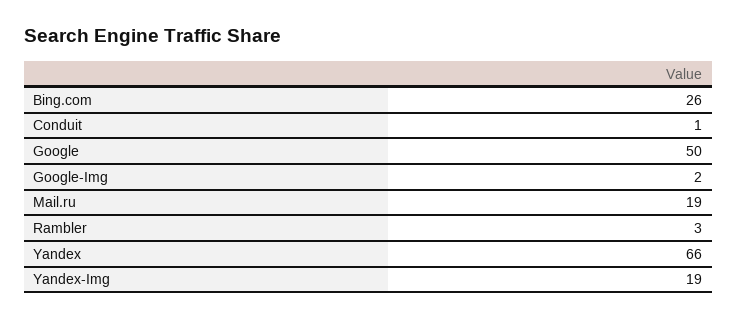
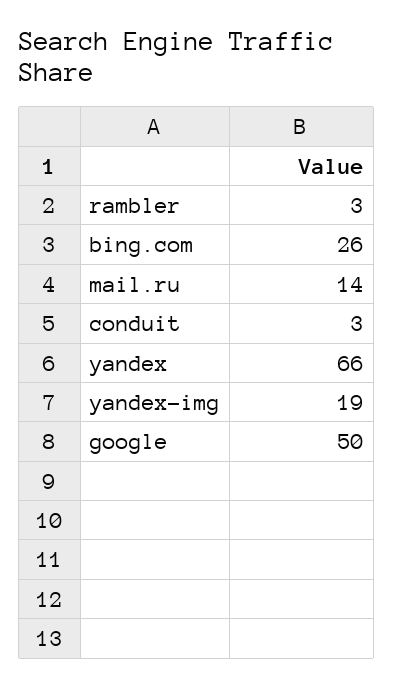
Conduit: 1 -> 3
Google-Img: 2 -> none
Mail.ru: 19 -> 14

